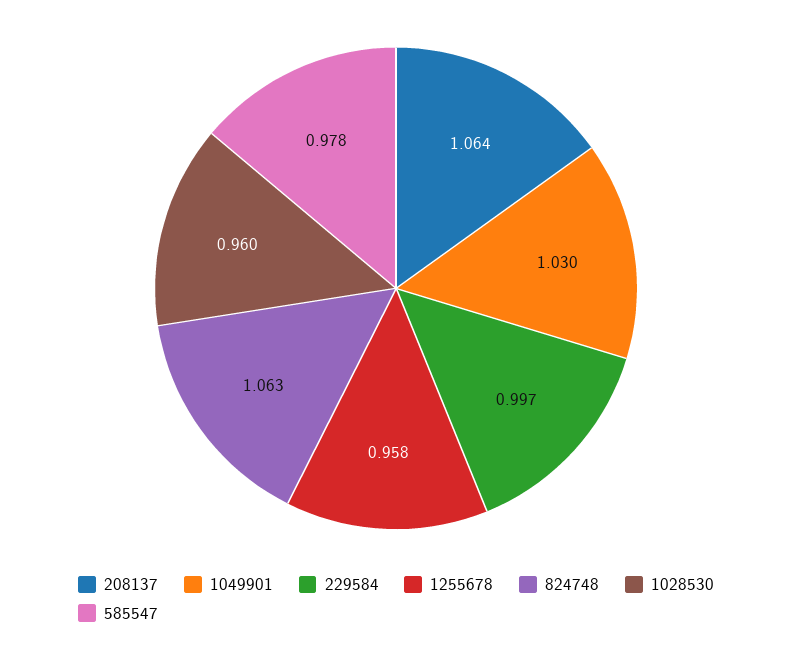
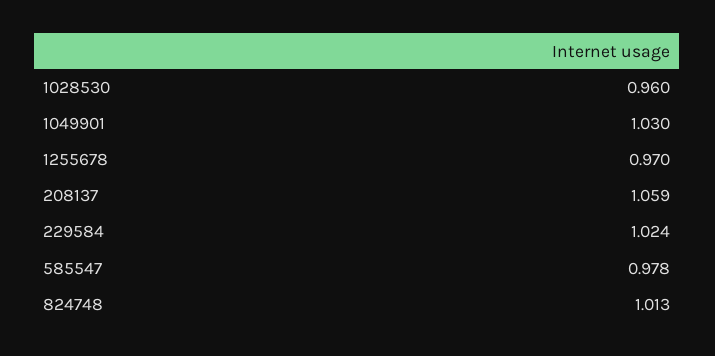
208137: 1.064 -> 1.059
229584: 0.997 -> 1.024
1255678: 0.958 -> 0.97
824748: 1.063 -> 1.013

